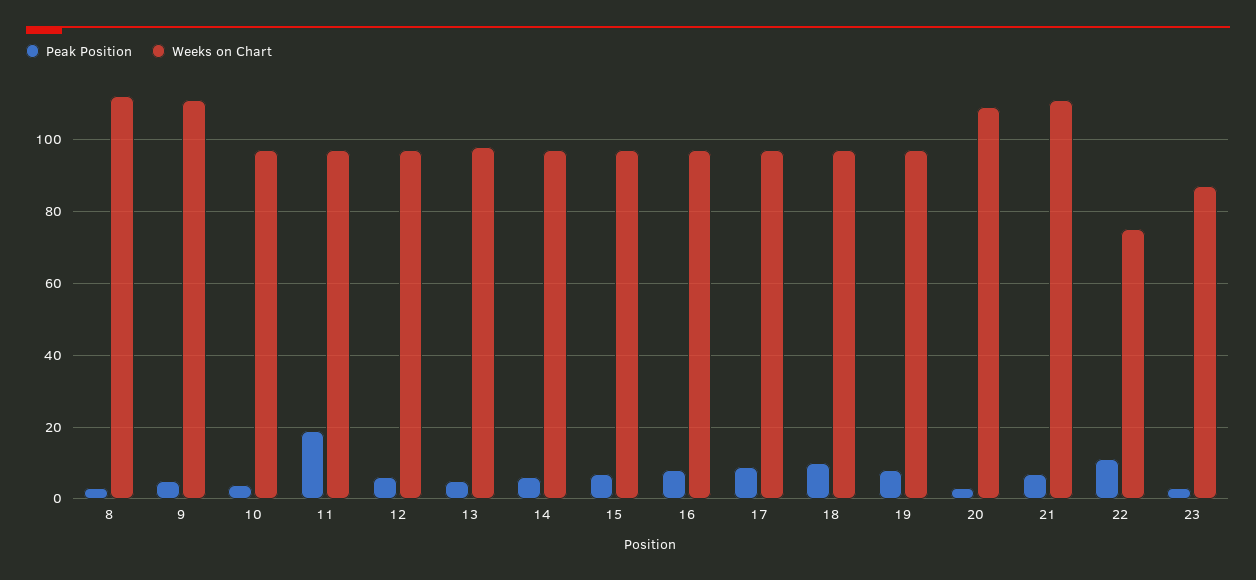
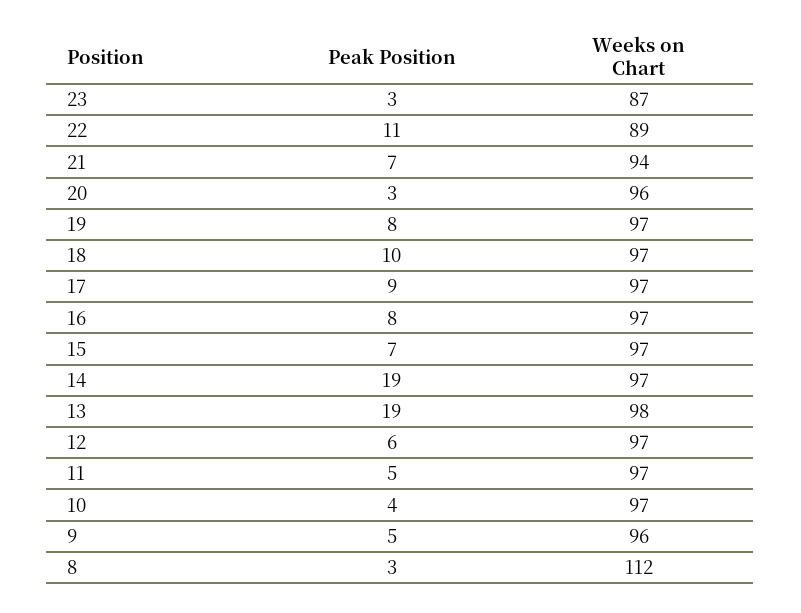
Weeks on Chart, 9: 110 -> 96
Peak Position, 11: 20 -> 5
Peak Position, 13: 5 -> 19
Peak Position, 14: 5 -> 19
Weeks on Chart, 20: 110 -> 96
Weeks on Chart, 21: 110 -> 94
Weeks on Chart, 22: 75 -> 89

